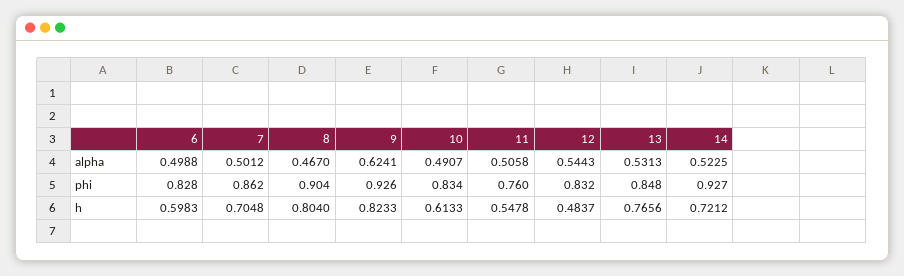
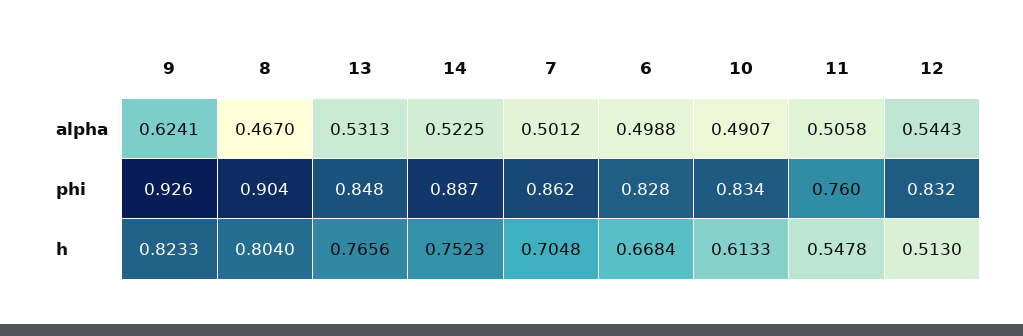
14, phi: 0.927 -> 0.887
6, h: 0.5983 -> 0.6684
12, h: 0.4837 -> 0.513
14, h: 0.7212 -> 0.7523

